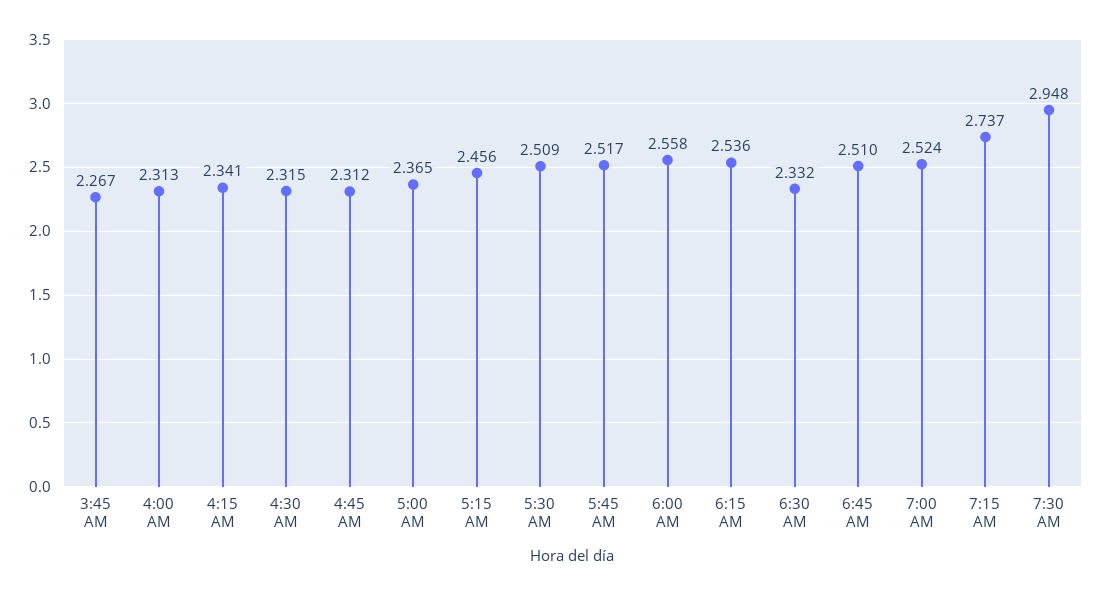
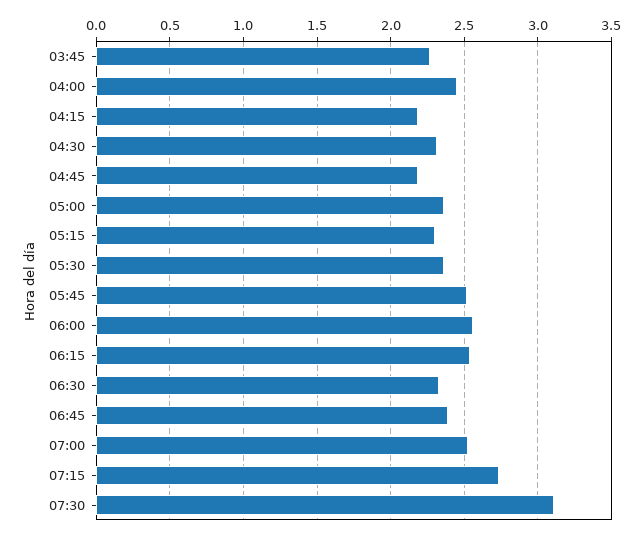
4:00 AM: 2.313 -> 2.45
4:15 AM: 2.341 -> 2.2
4:45 AM: 2.312 -> 2.2
5:15 AM: 2.456 -> 2.3
5:30 AM: 2.509 -> 2.35
6:45 AM: 2.51 -> 2.4
7:30 AM: 2.948 -> 3.1

